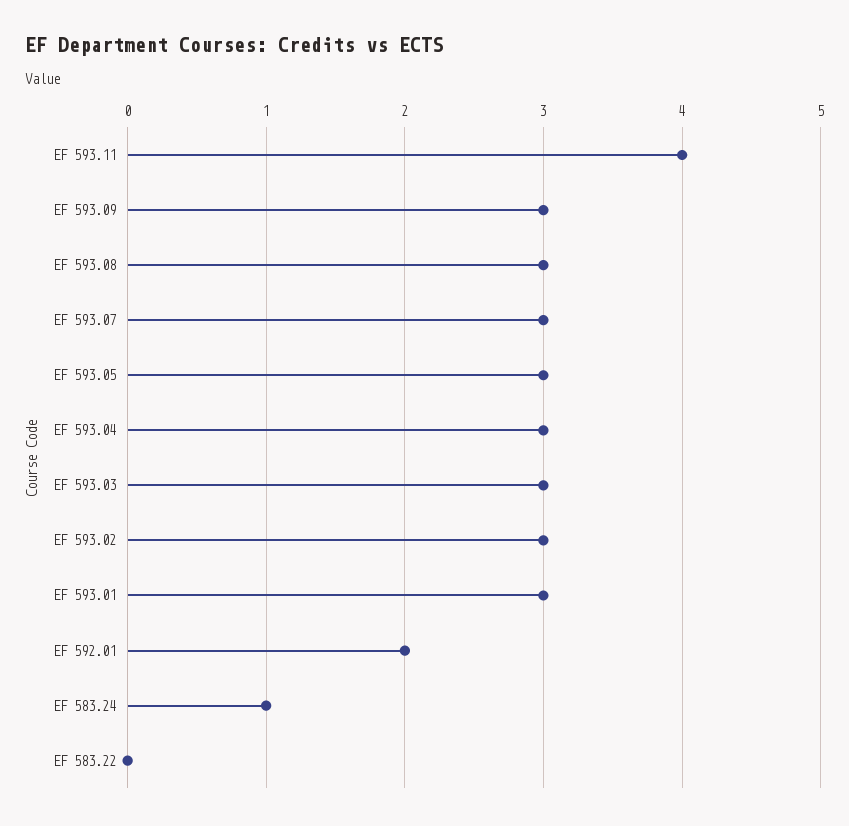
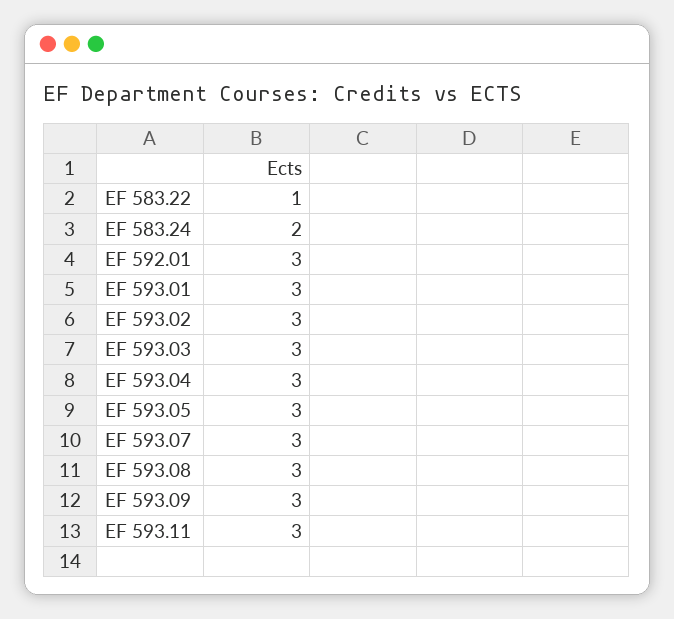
EF 593.11: 4 -> 3
EF 592.01: 2 -> 3
EF 583.24: 1 -> 2
EF 583.22: 0 -> 1

